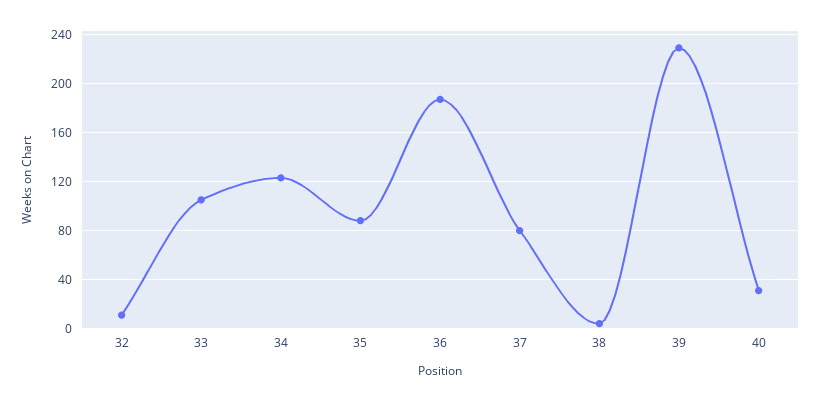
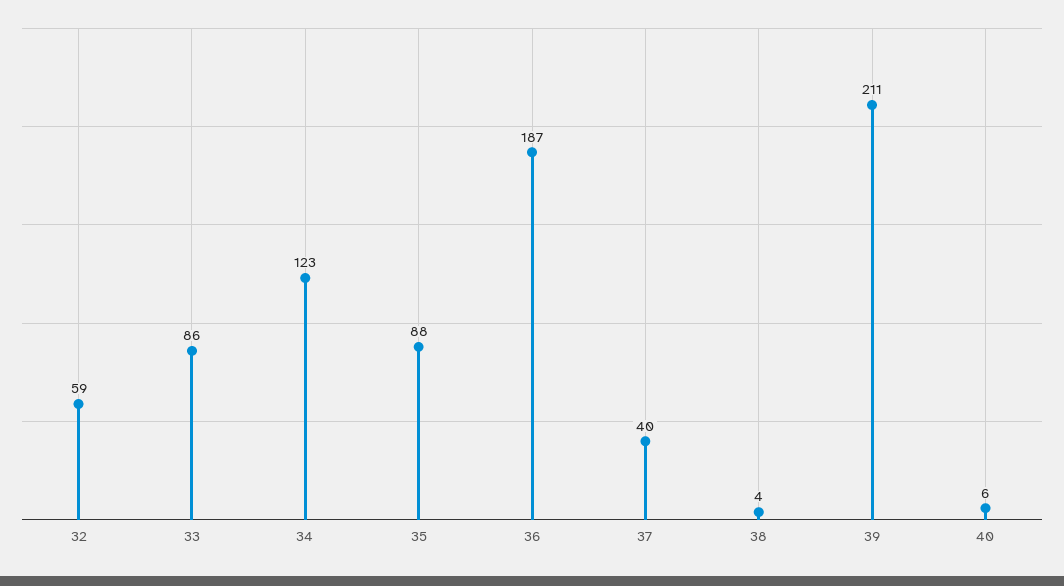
32: 10 -> 59
33: 105 -> 86
37: 80 -> 40
39: 230 -> 211
40: 30 -> 6

